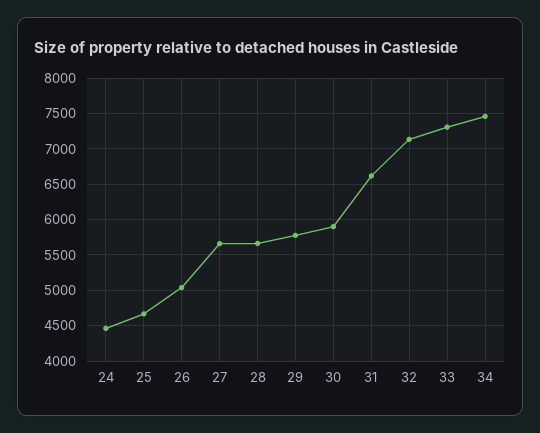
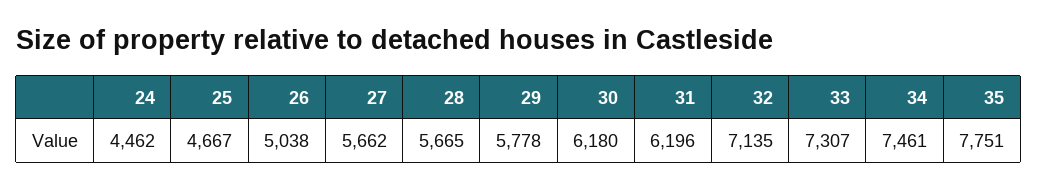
30: 5900 -> 6180
31: 6600 -> 6196
35: none -> 7751

